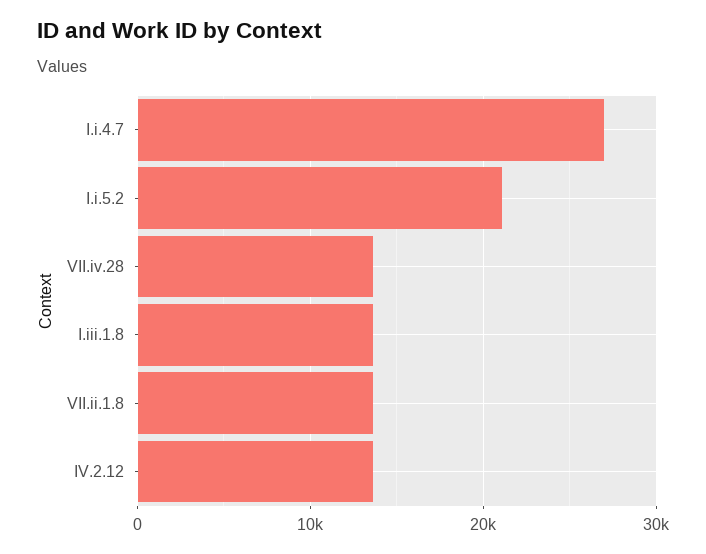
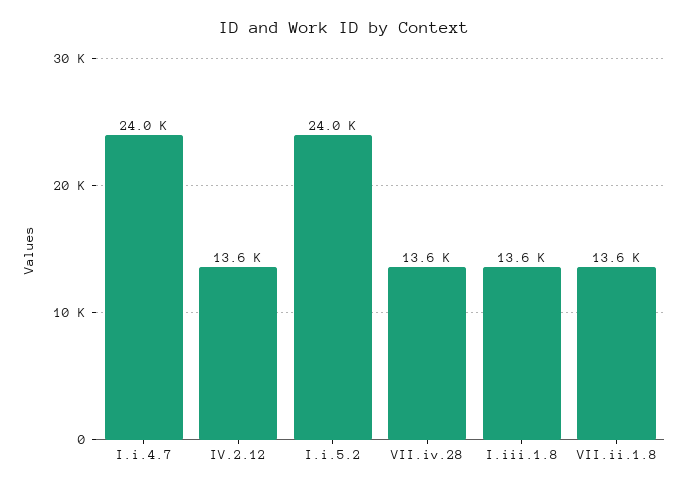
I.i.4.7: 27000 -> 24000
I.i.5.2: 21000 -> 24000

